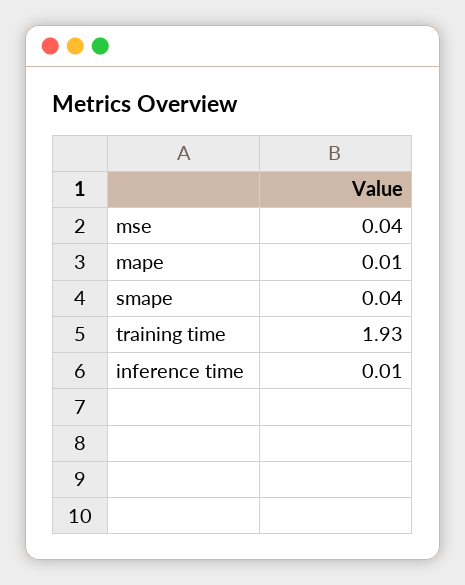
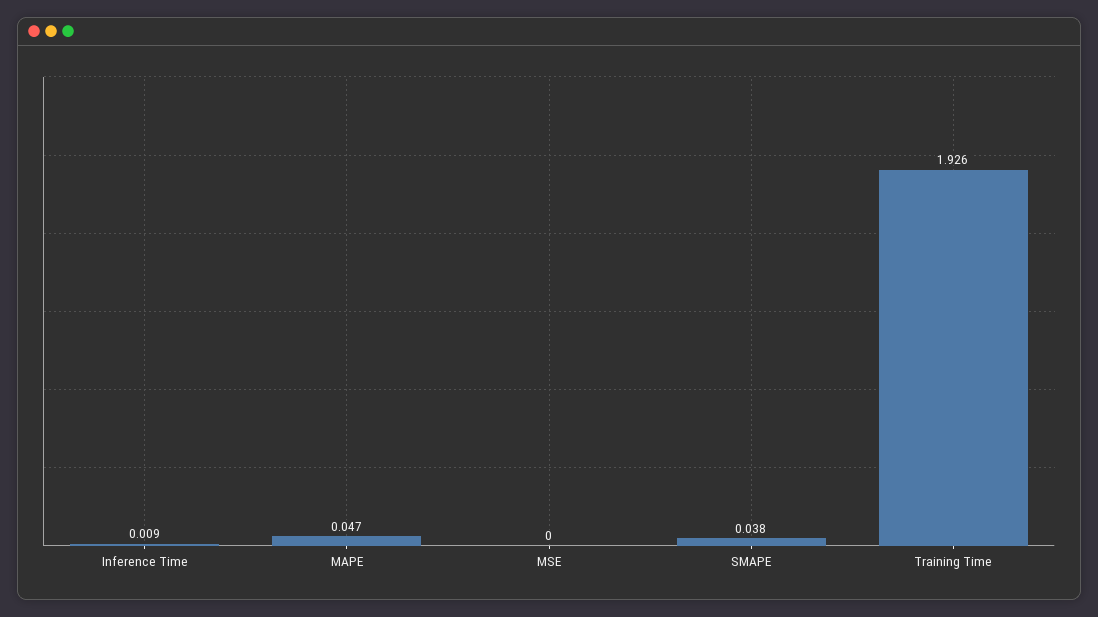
mse: 0.04 -> 0
mape: 0.01 -> 0.047

